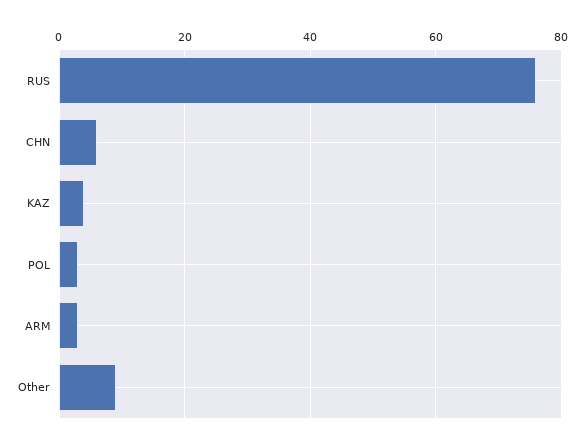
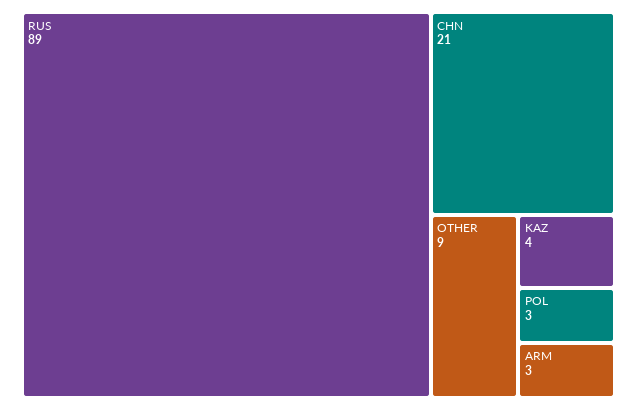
RUS: 75 -> 89
CHN: 5 -> 21

